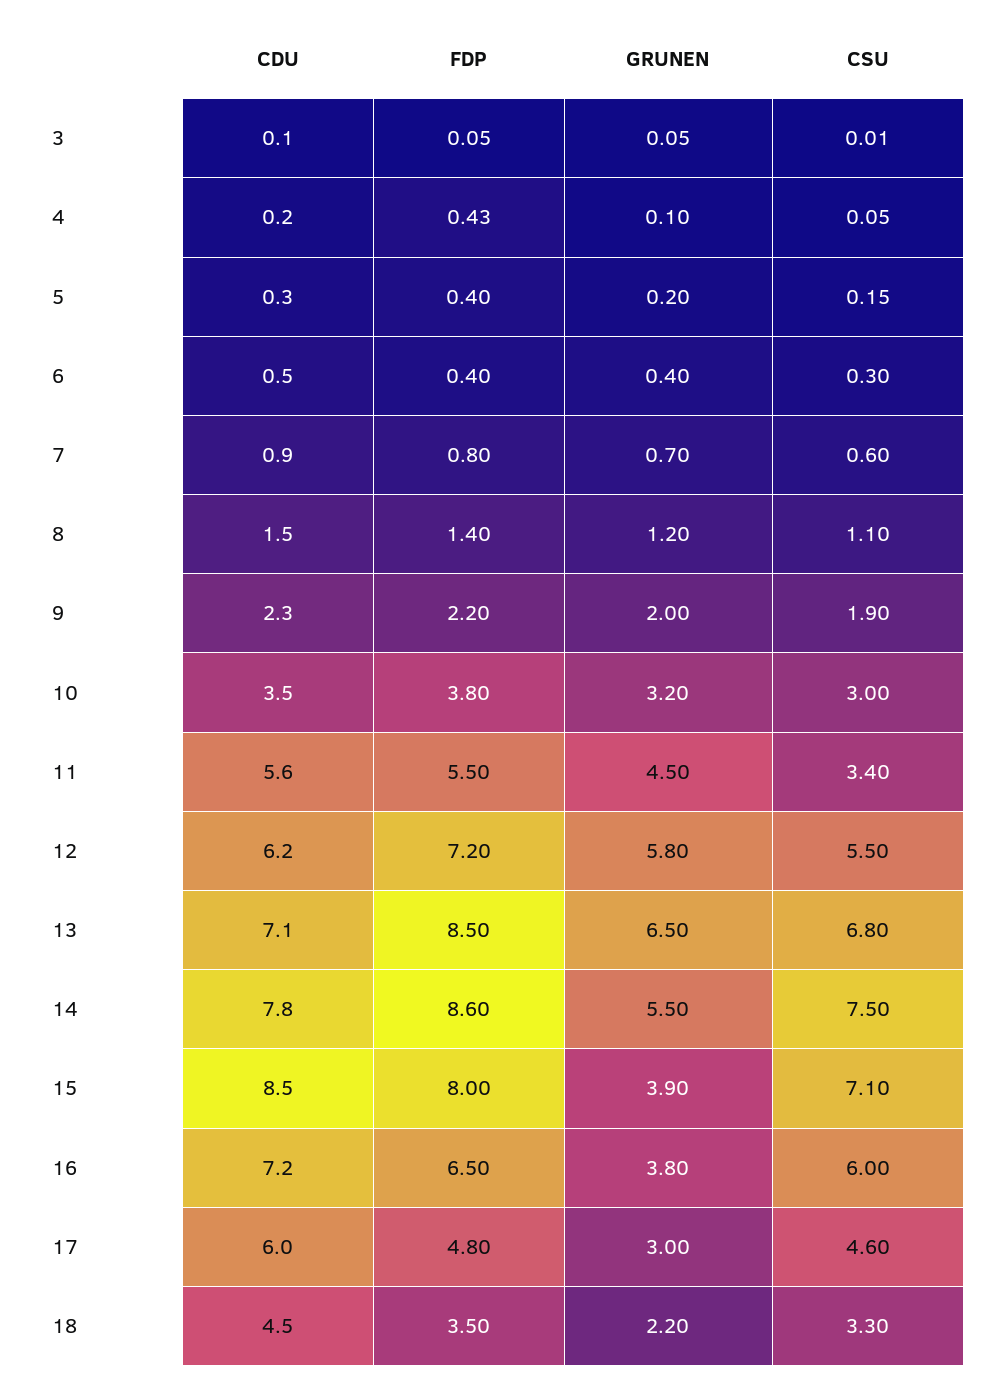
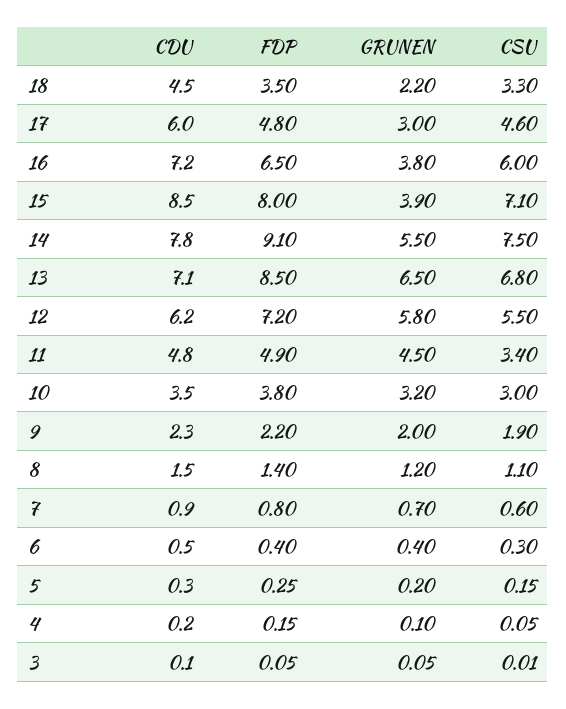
FDP, 4: 0.43 -> 0.15
FDP, 5: 0.4 -> 0.25
CDU, 11: 5.6 -> 4.8
FDP, 11: 5.5 -> 4.9
FDP, 14: 8.6 -> 9.1

